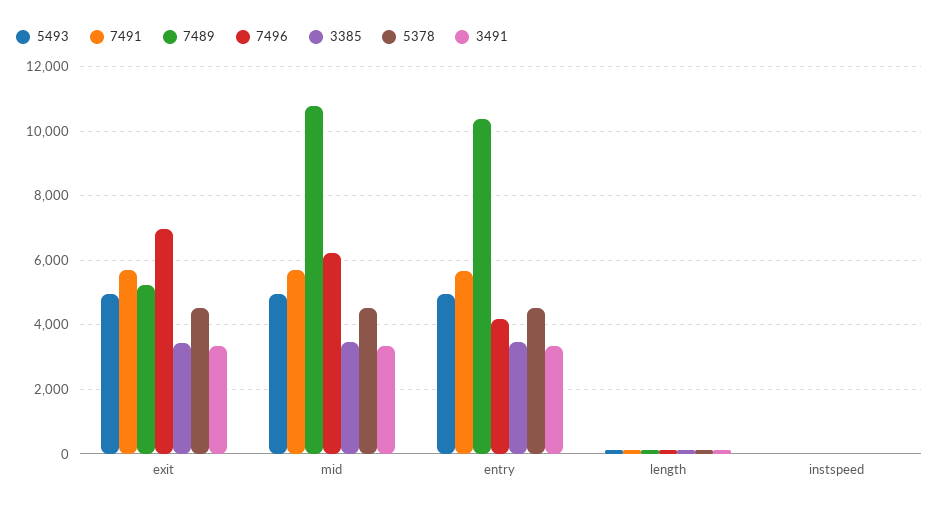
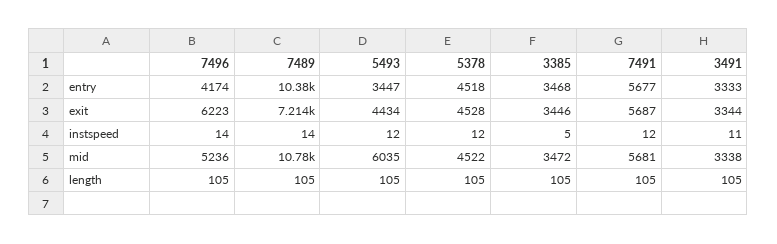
5493, exit: 5000 -> 4434
7489, exit: 5200 -> 7214
7496, exit: 7000 -> 6223
5493, mid: 5000 -> 6035
7496, mid: 6200 -> 5236
5493, entry: 5000 -> 3447

